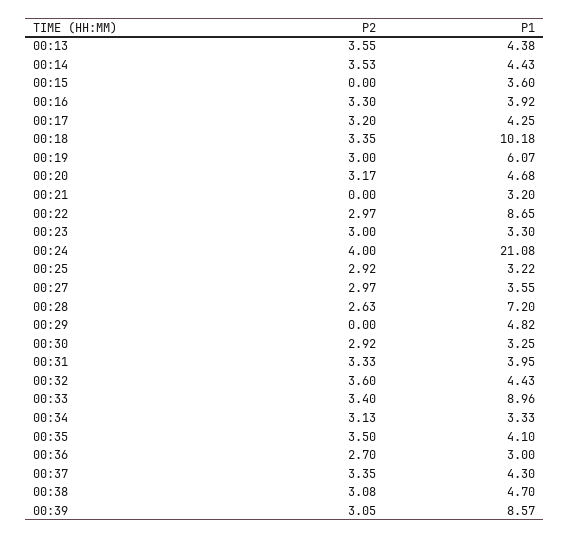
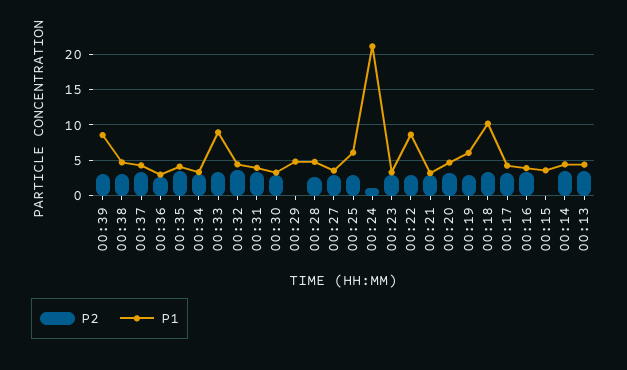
P2, 00:21: 0 -> 3
P2, 00:24: 4 -> 1
P1, 00:25: 3.22 -> 6
P1, 00:28: 7.2 -> 5

